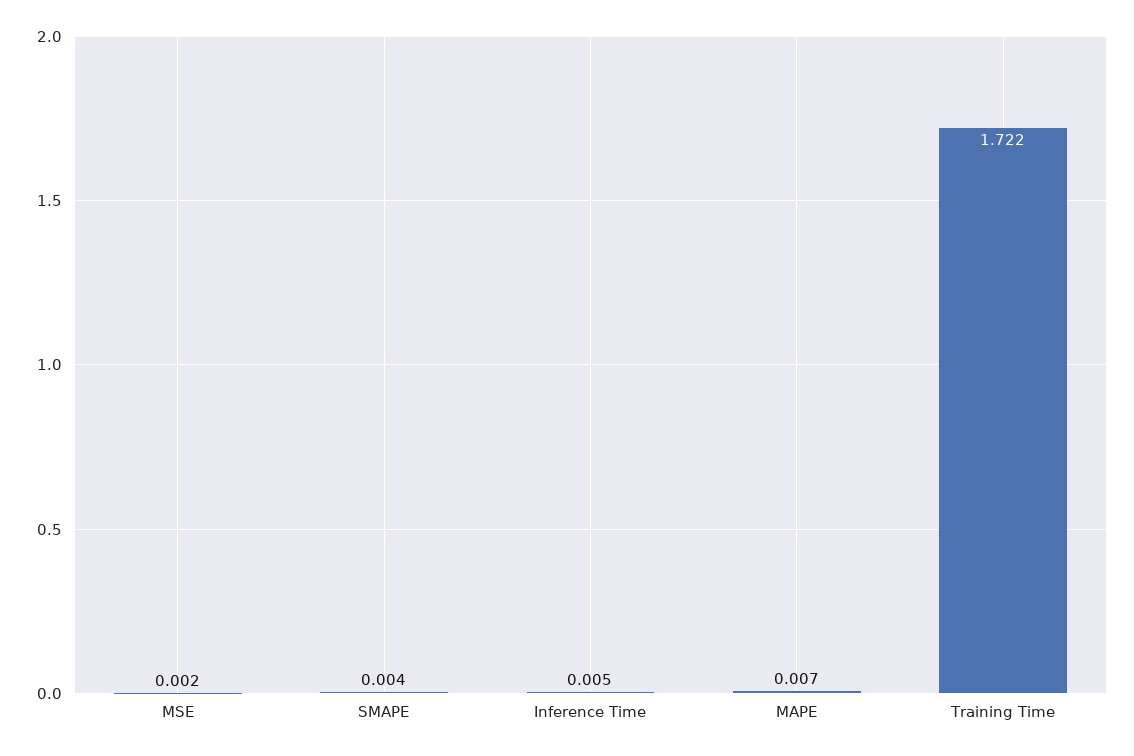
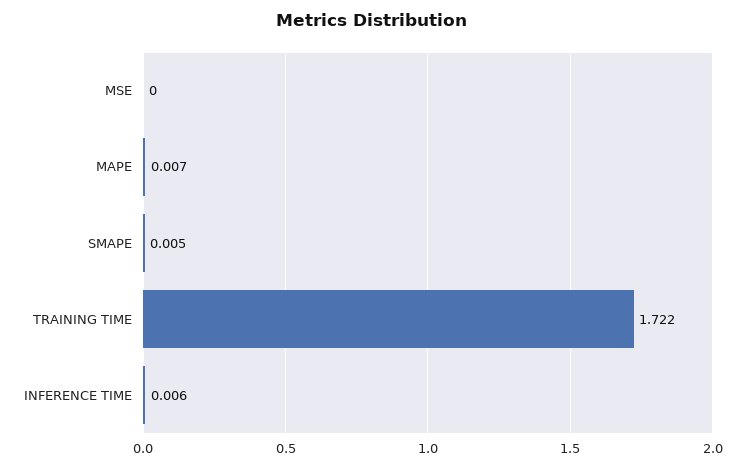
MSE: 0.002 -> 0
SMAPE: 0.004 -> 0.005
Inference Time: 0.005 -> 0.006

